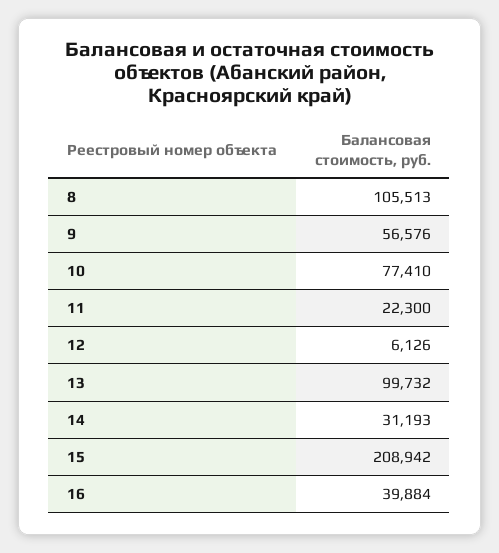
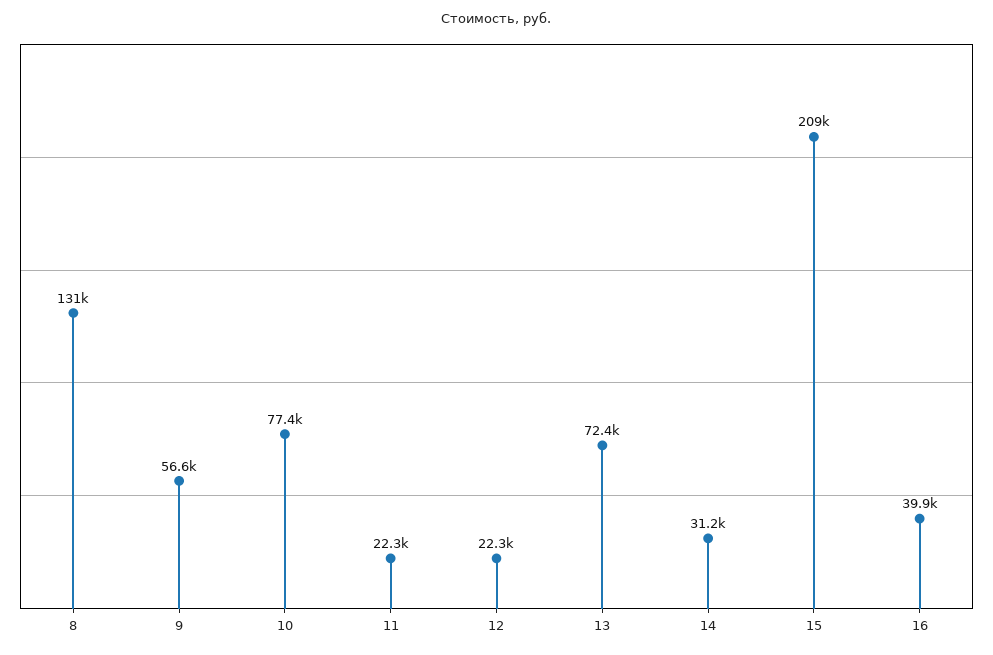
8: 105513 -> 131000
12: 6126 -> 22300
13: 99732 -> 72400

